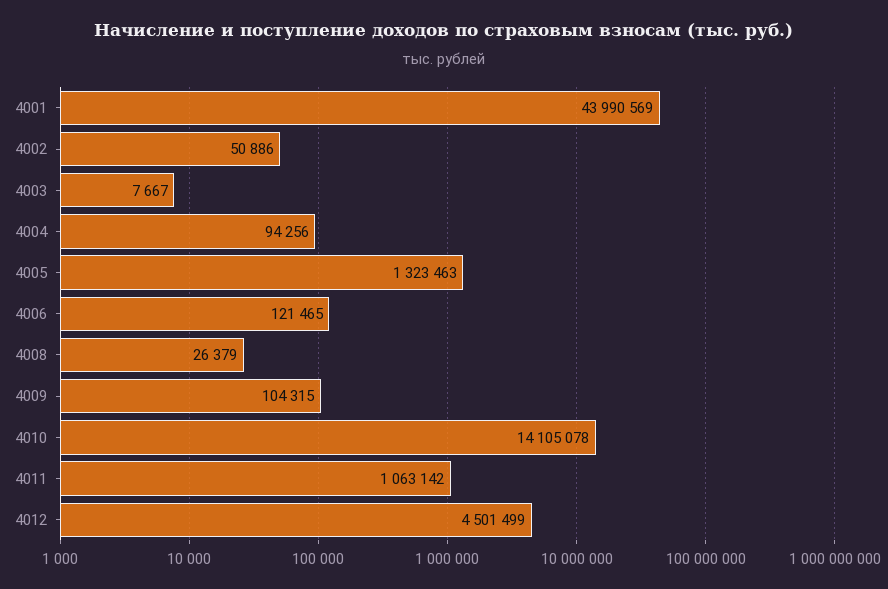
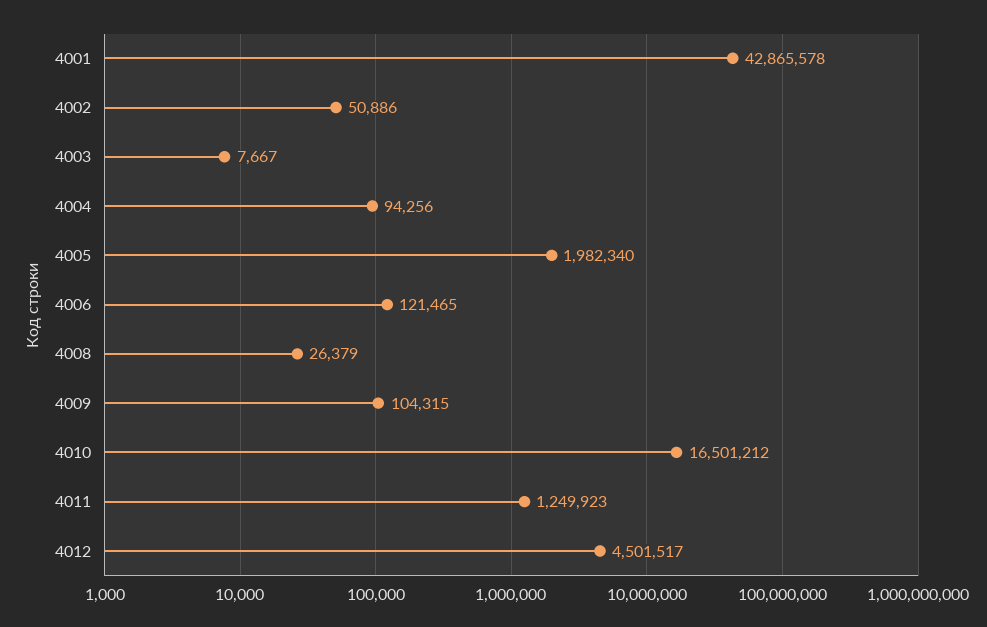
4001: 43990569 -> 42865578
4005: 1323463 -> 1982340
4010: 14105078 -> 16501212
4011: 1063142 -> 1249923
4012: 4501499 -> 4501517

